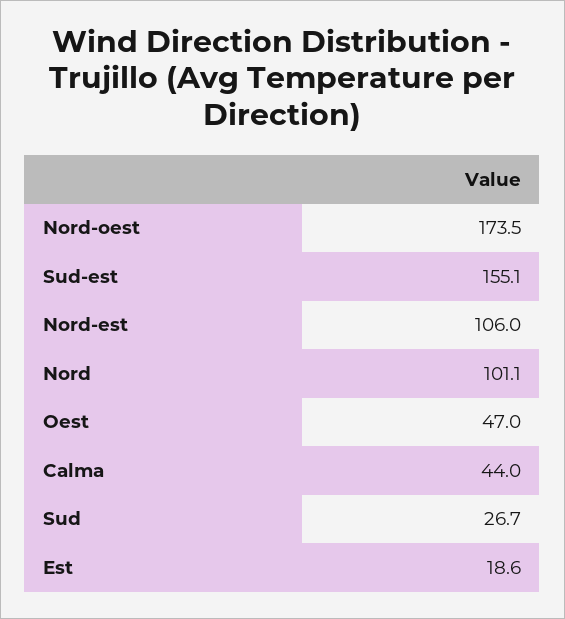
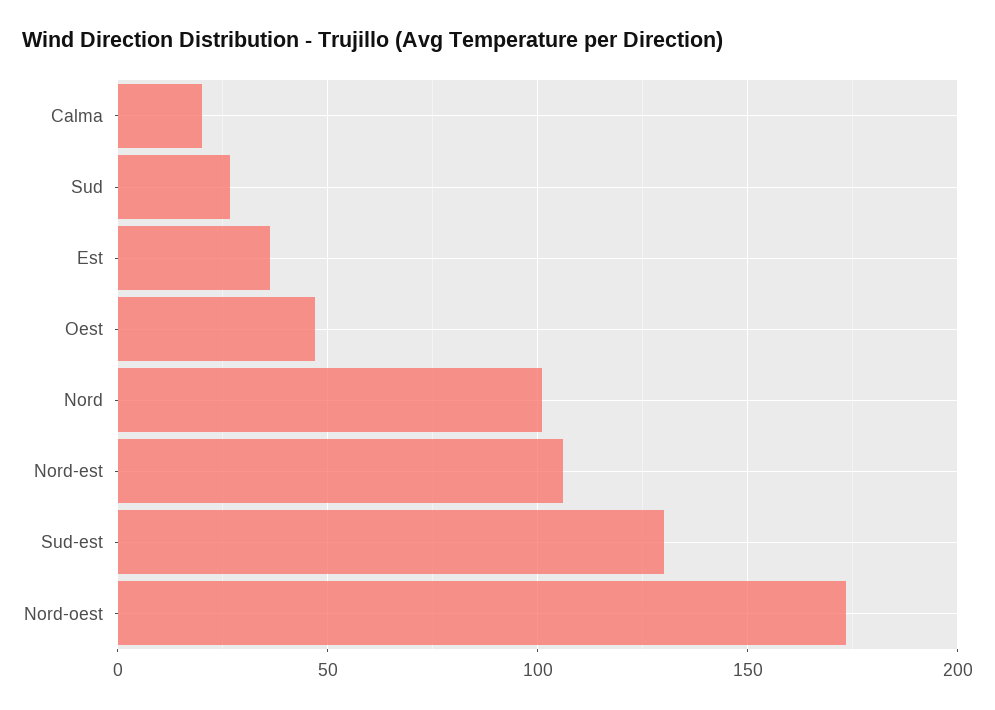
Sud-est: 155.1 -> 130
Calma: 44 -> 20
Est: 18.6 -> 35

